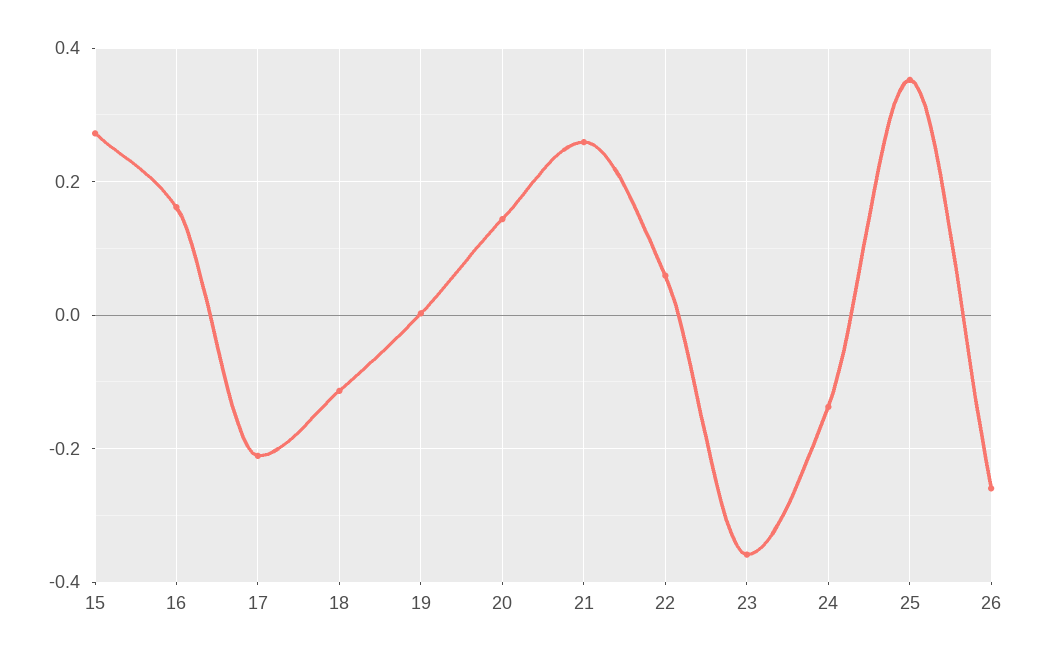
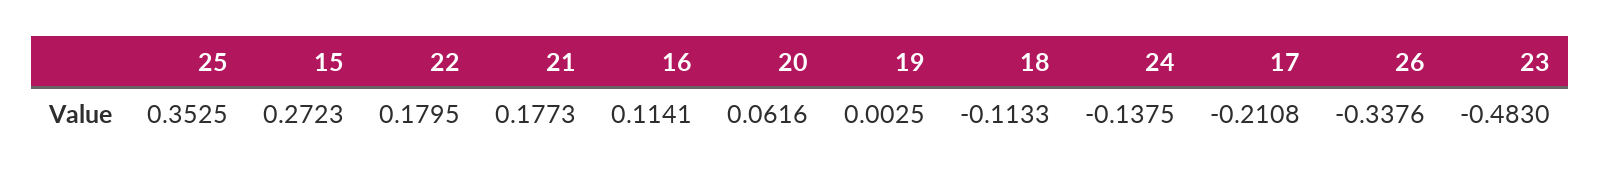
16: 0.16 -> 0.1141
20: 0.14 -> 0.0616
21: 0.26 -> 0.1773
22: 0.06 -> 0.1795
23: -0.36 -> -0.483
26: -0.26 -> -0.3376

